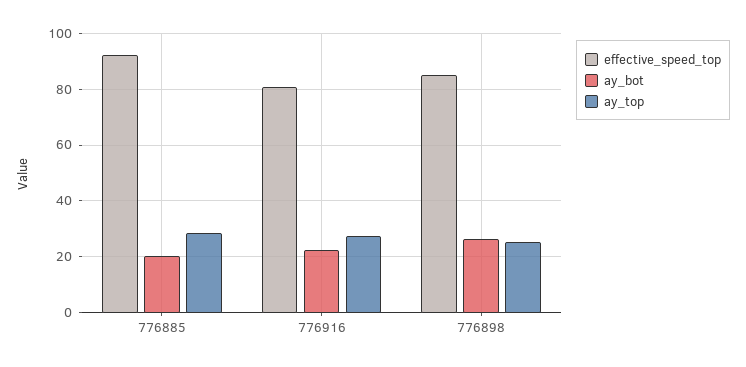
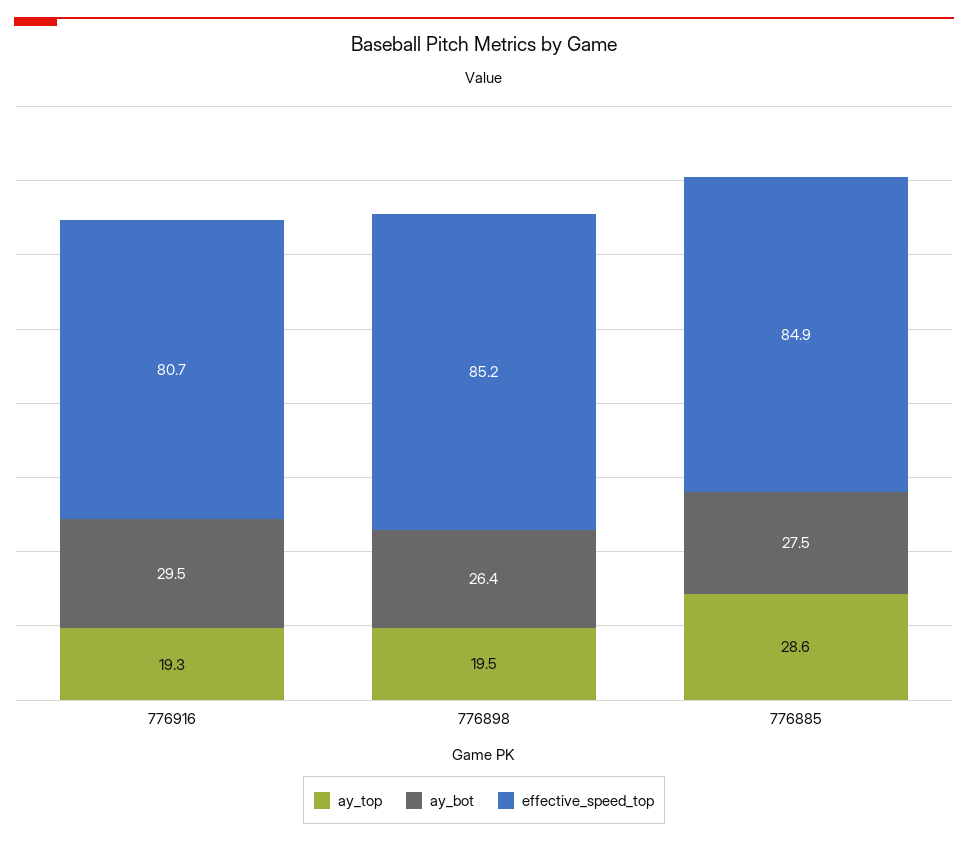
effective_speed_top, 776885: 92.5 -> 84.9
ay_bot, 776885: 20 -> 27.5
ay_bot, 776916: 22.5 -> 29.5
ay_top, 776916: 27.5 -> 19.3
ay_top, 776898: 25 -> 19.5

